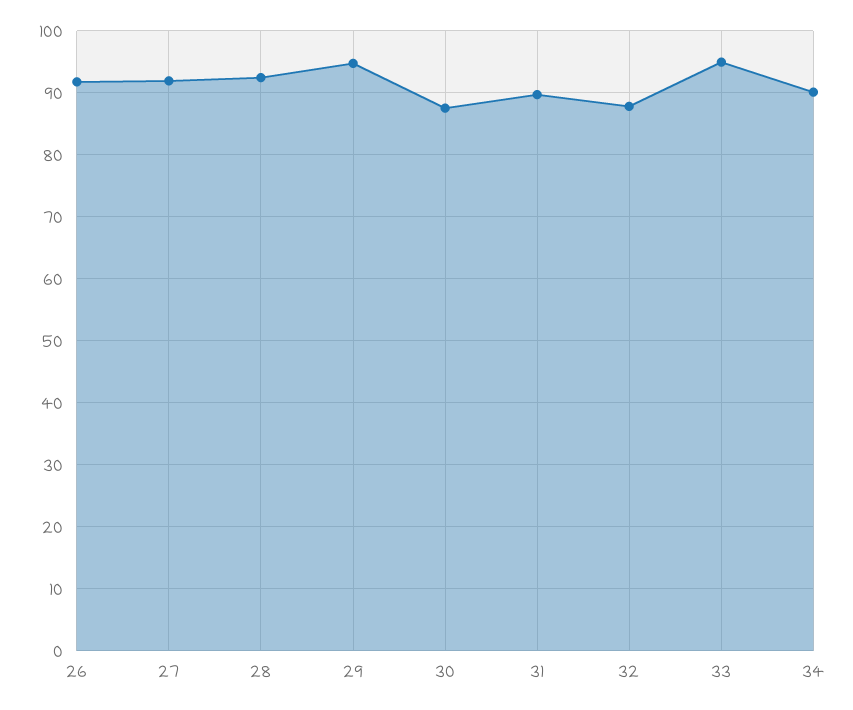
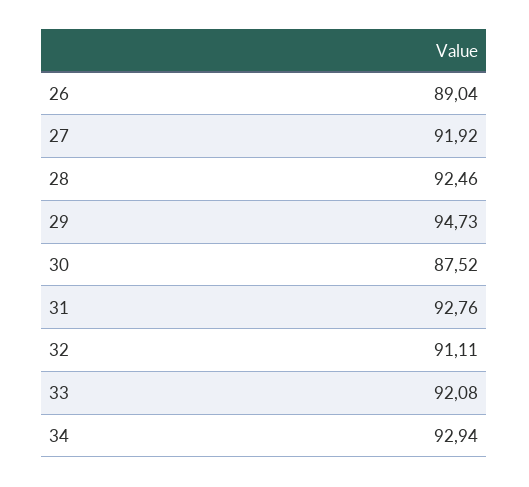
26: 92 -> 89.04
31: 90 -> 92.76
32: 88 -> 91.11
33: 95 -> 92.08
34: 90 -> 92.94

